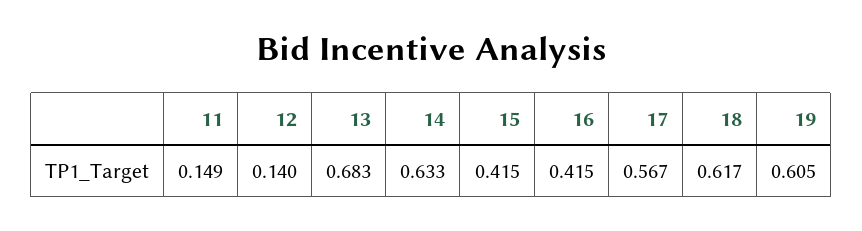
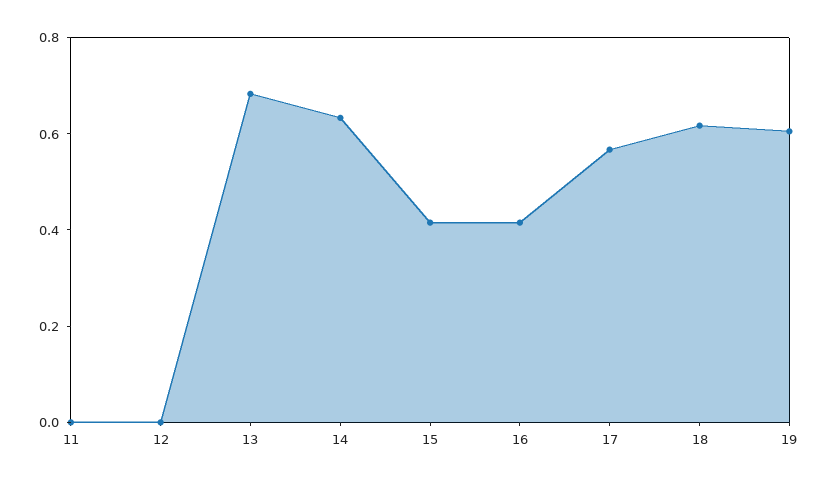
11: 0.149 -> 0
12: 0.14 -> 0

